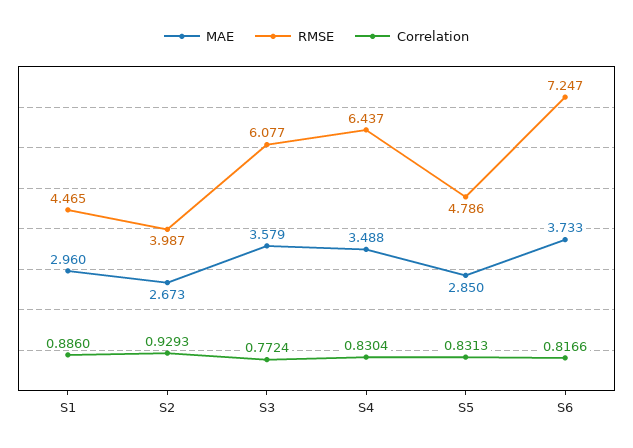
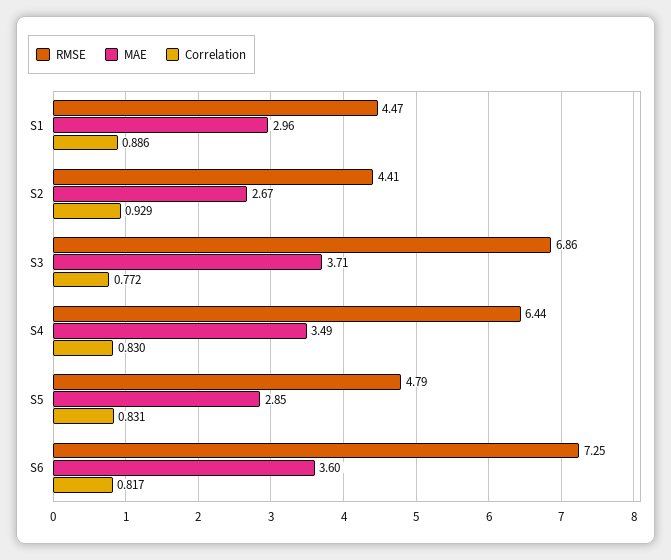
RMSE, S2: 3.987 -> 4.41
MAE, S3: 3.579 -> 3.71
RMSE, S3: 6.077 -> 6.86
MAE, S6: 3.733 -> 3.6

